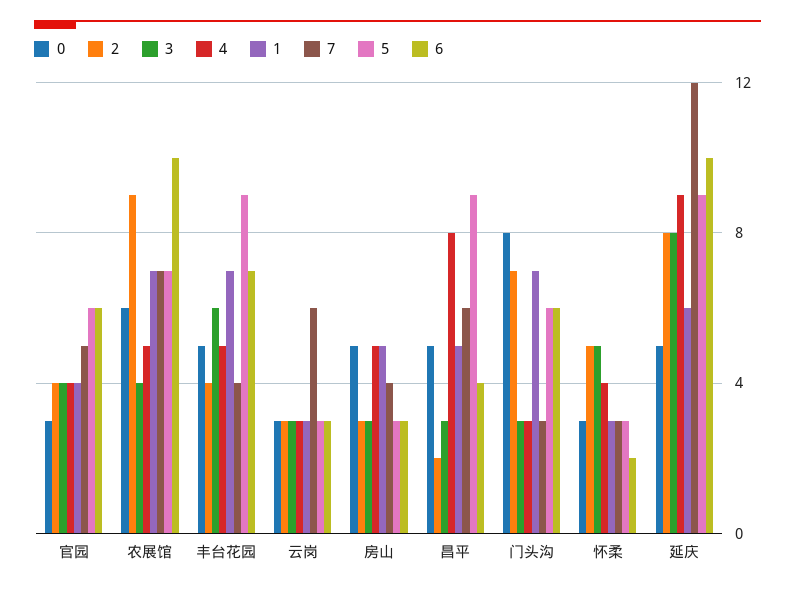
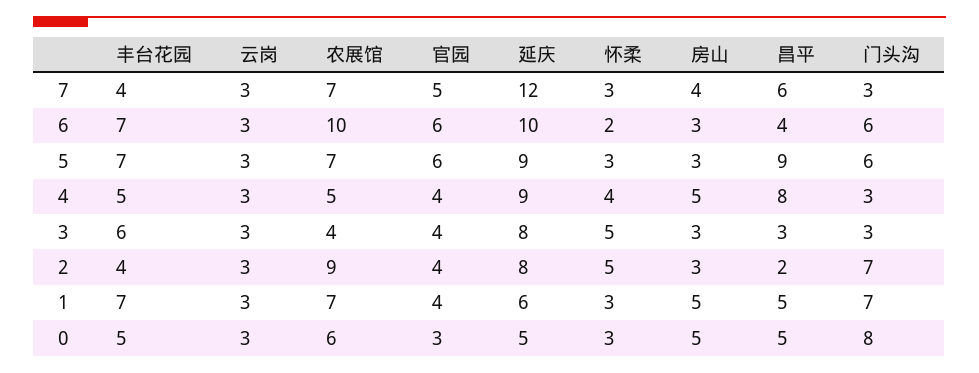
5, 丰台花园: 9 -> 7
7, 云岗: 6 -> 3

